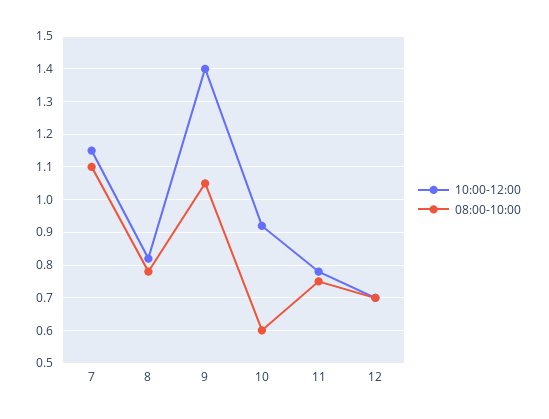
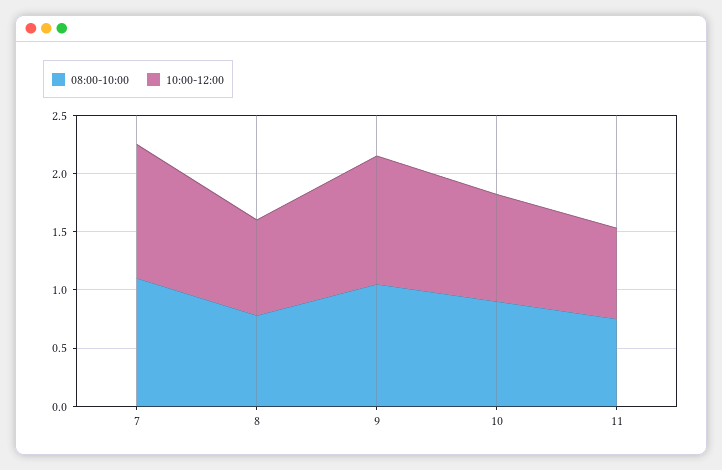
10:00-12:00, 9: 1.4 -> 1.1
08:00-10:00, 10: 0.6 -> 0.9
10:00-12:00, 12: 0.7 -> none
08:00-10:00, 12: 0.7 -> none

